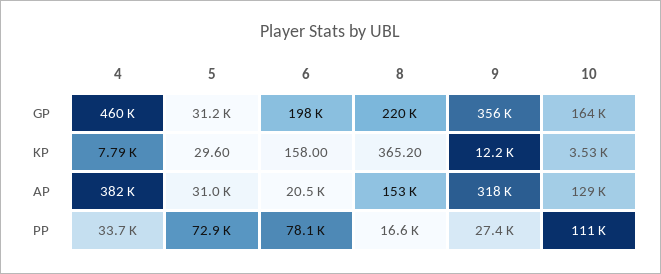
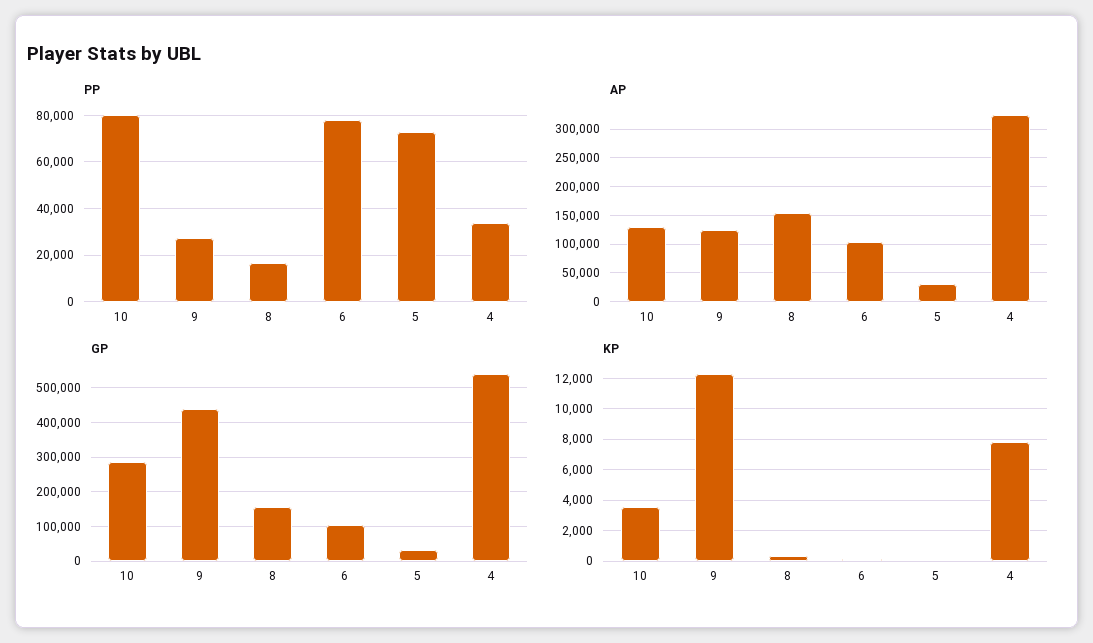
GP, 4: 460000 -> 540000
GP, 6: 198000 -> 100000
GP, 8: 220000 -> 160000
GP, 9: 356000 -> 440000
GP, 10: 164000 -> 280000
AP, 4: 382000 -> 325000
AP, 6: 20500 -> 100000
AP, 9: 318000 -> 125000
PP, 10: 111000 -> 80000

